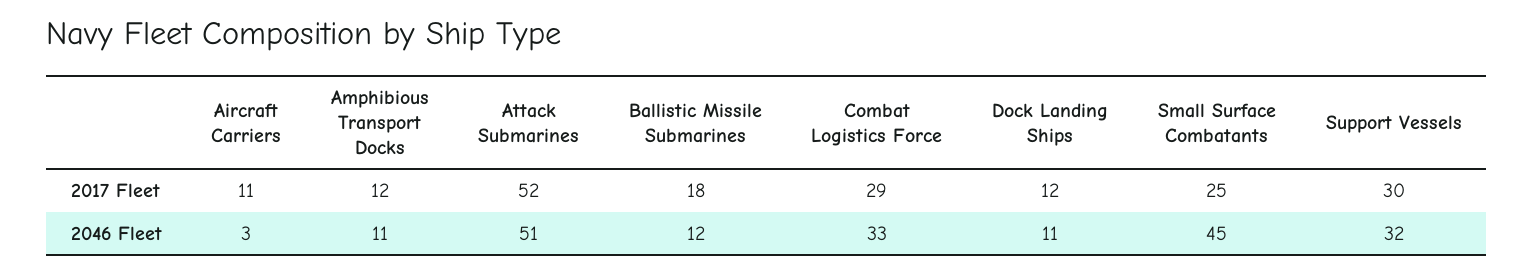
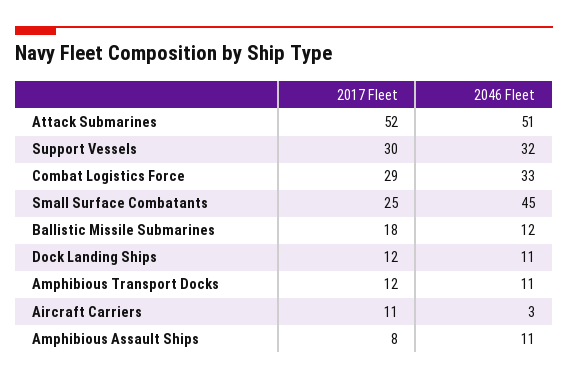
Amphibious Assault Ships, 2017 Fleet: none -> 8
Amphibious Assault Ships, 2046 Fleet: none -> 11

